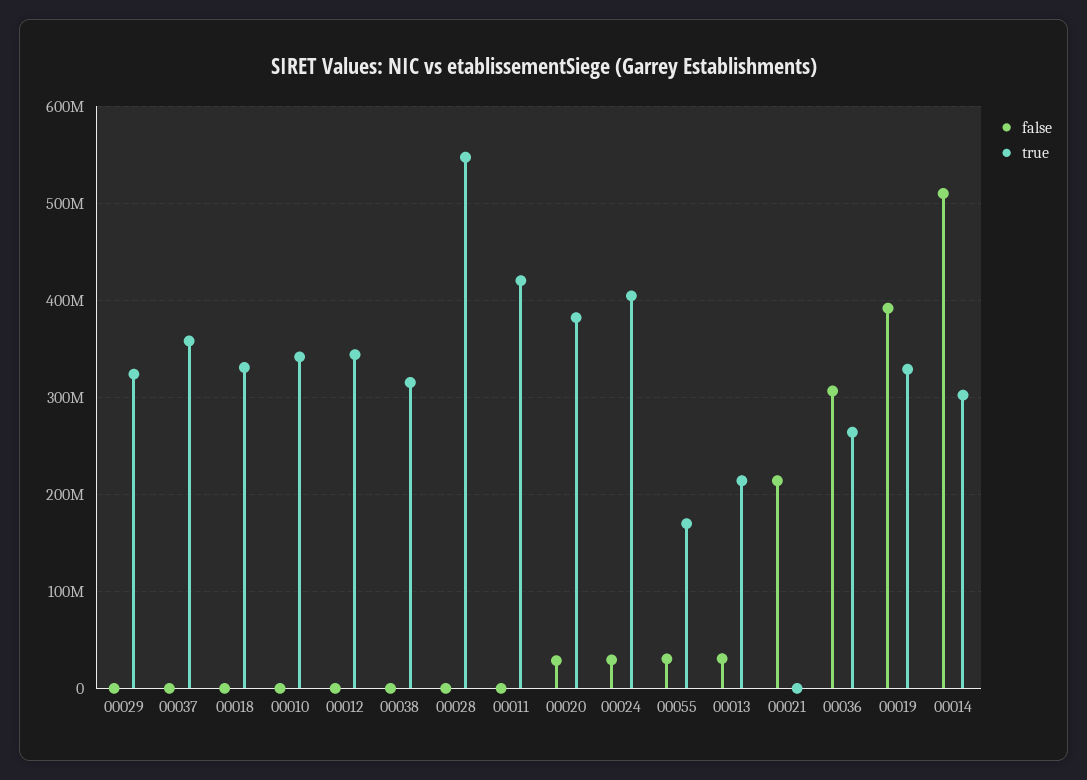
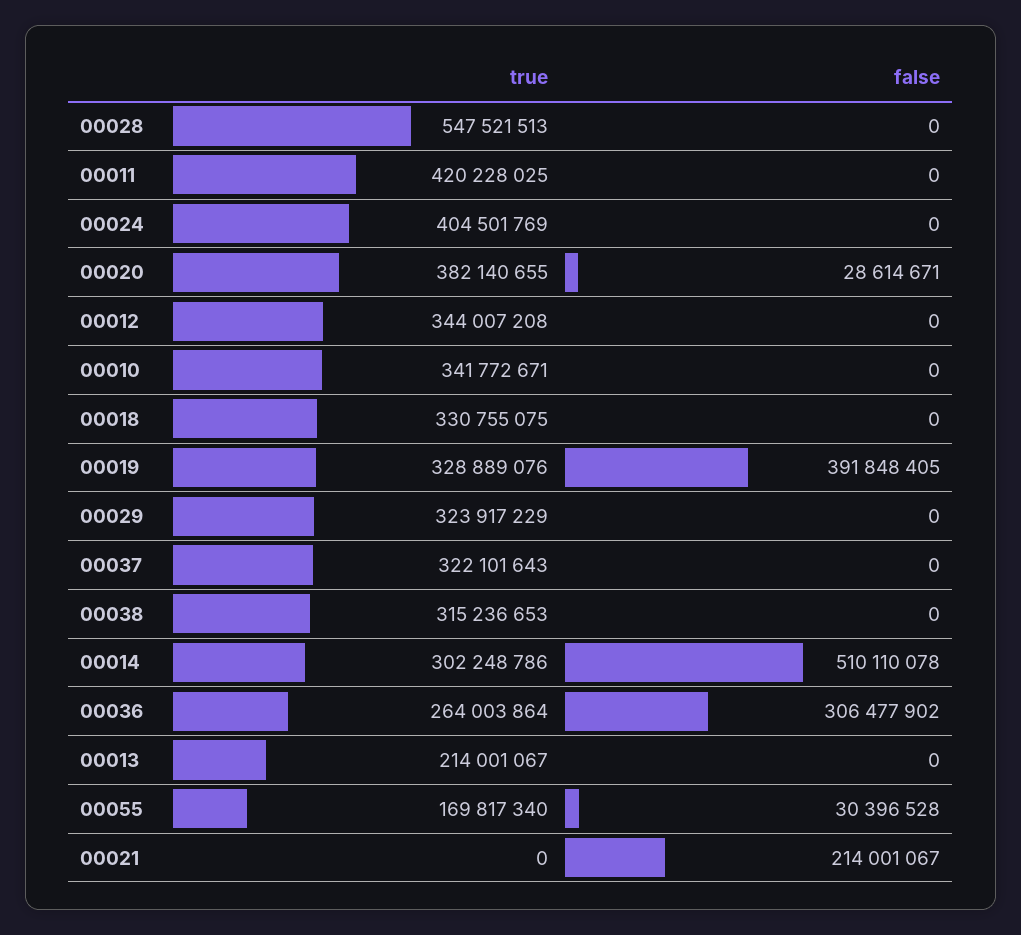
true, 00037: 360000000 -> 322101643
false, 00024: 30000000 -> 0
false, 00013: 30000000 -> 0

